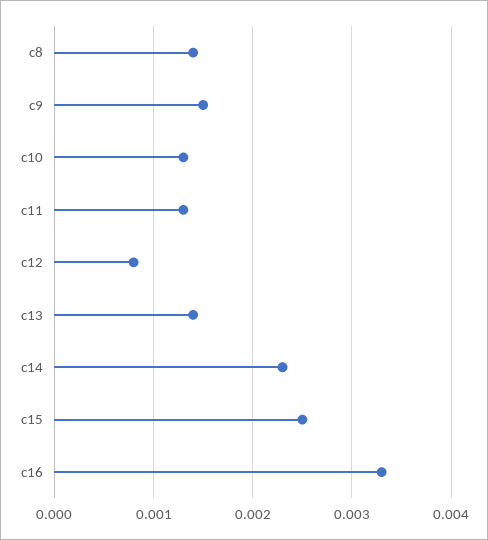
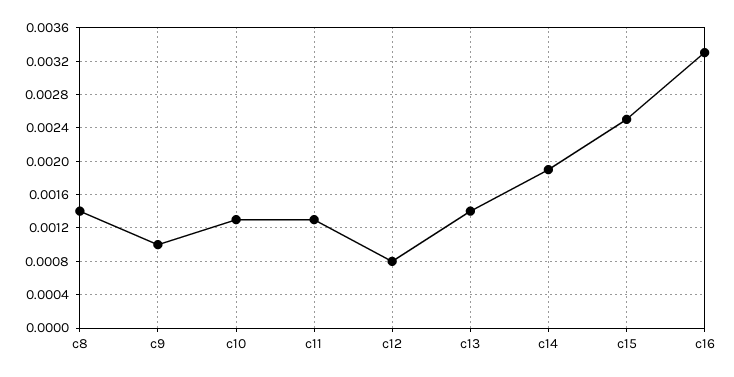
c9: 0.0015 -> 0.001
c14: 0.0023 -> 0.0019

